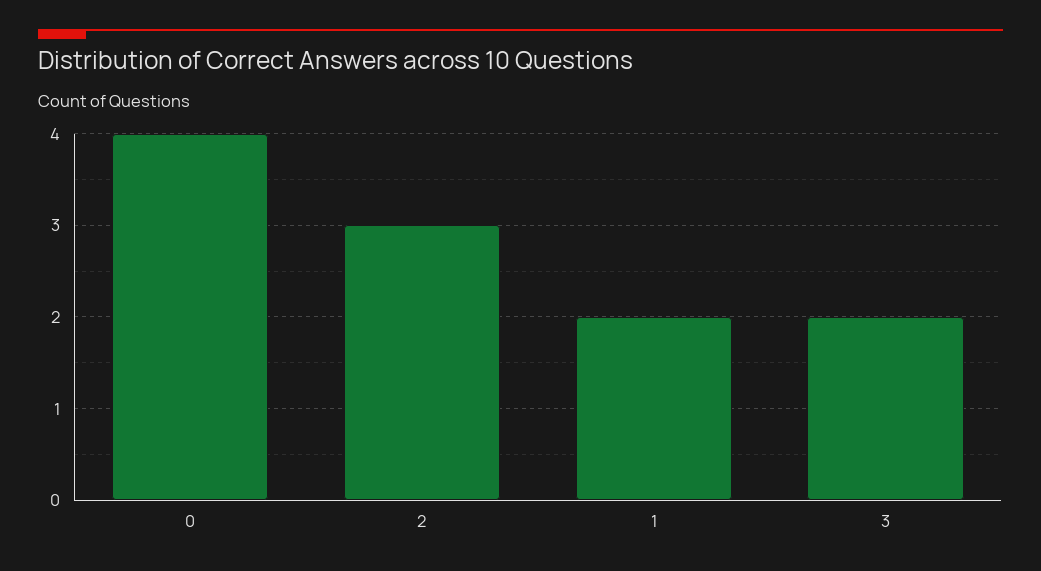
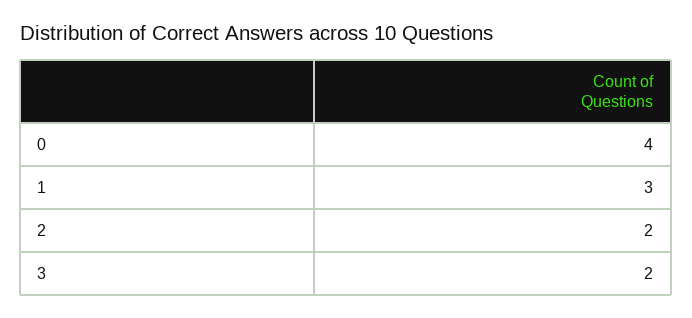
2: 3 -> 2
1: 2 -> 3

